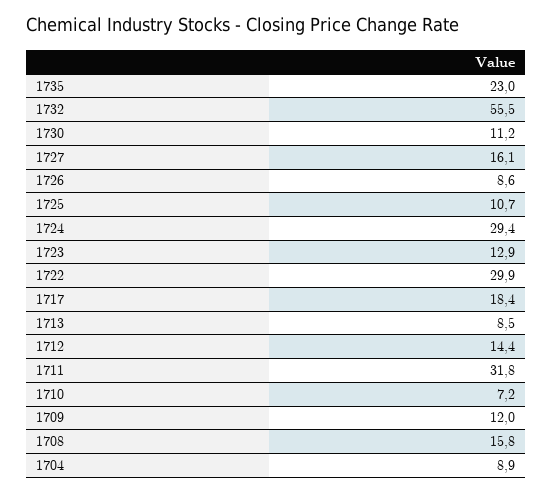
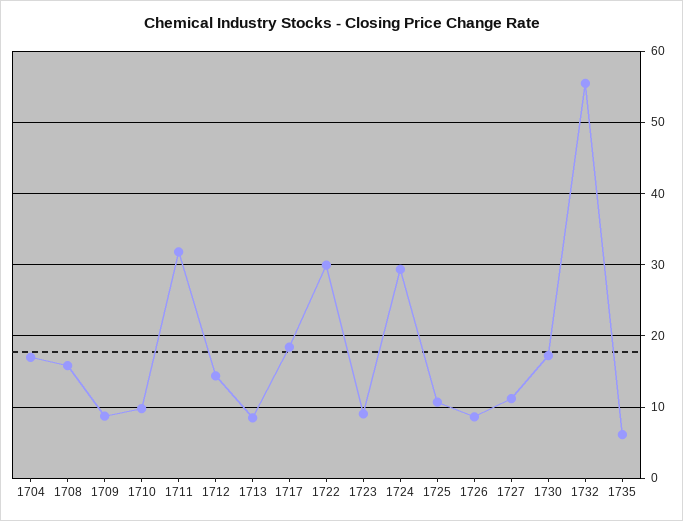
1735: 23 -> 6
1730: 11.2 -> 17
1727: 16.1 -> 11
1723: 12.9 -> 9
1710: 7.2 -> 10
1709: 12 -> 9
1704: 8.9 -> 17

